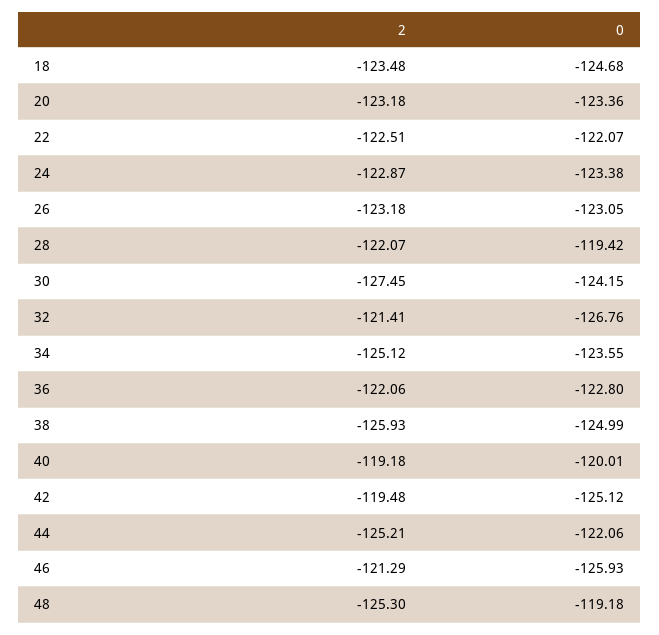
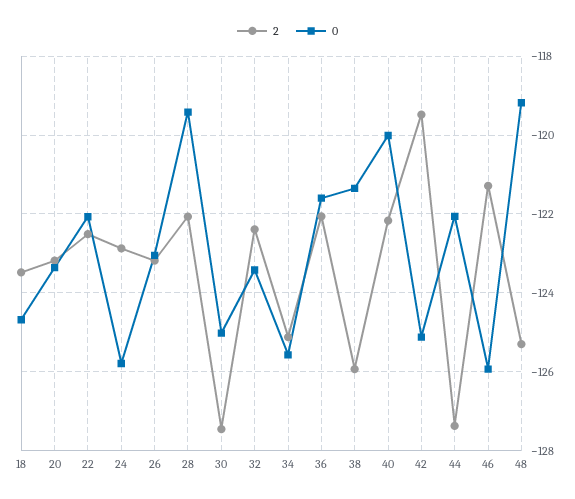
0, 24: -123.38 -> -125.8
0, 30: -124.15 -> -125
2, 32: -121.41 -> -122.4
0, 32: -126.76 -> -123.4
0, 34: -123.55 -> -125.6
0, 36: -122.8 -> -121.6
0, 38: -124.99 -> -121.4
2, 40: -119.18 -> -122.2
2, 44: -125.21 -> -127.4

